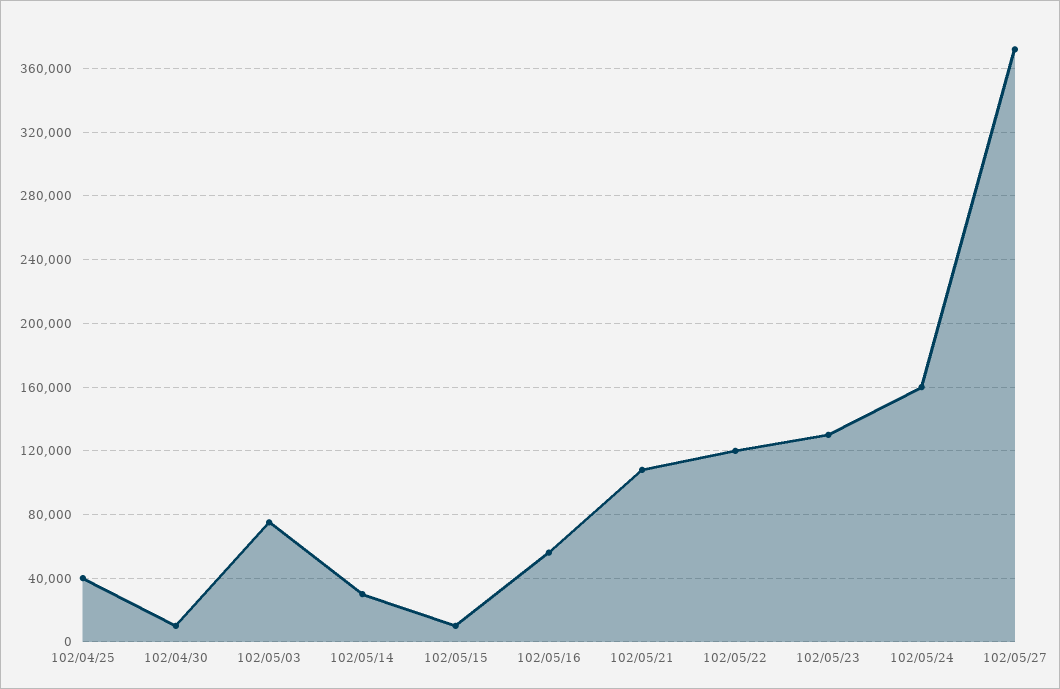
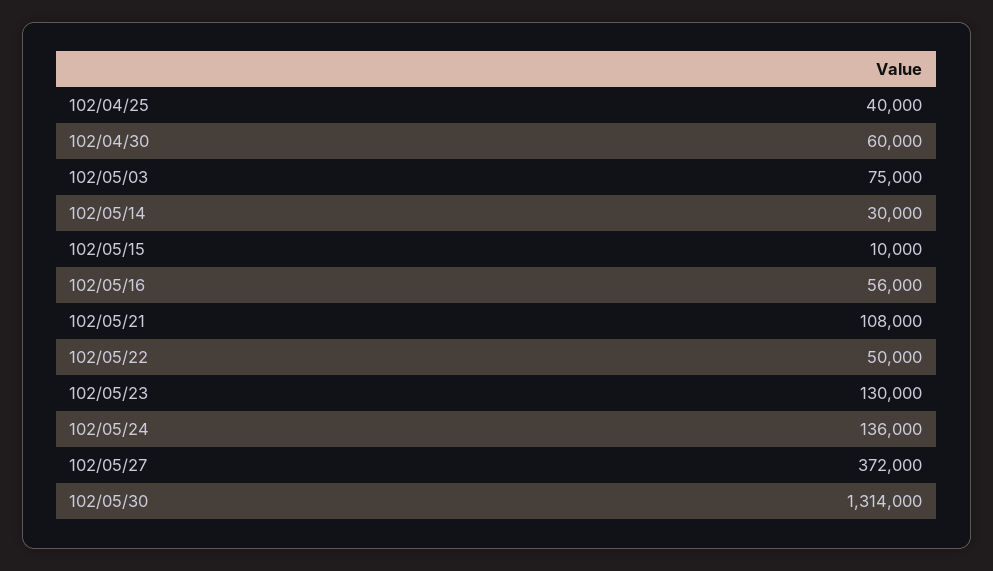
102/04/30: 10000 -> 60000
102/05/22: 120000 -> 50000
102/05/24: 160000 -> 136000
102/05/30: none -> 1314000

